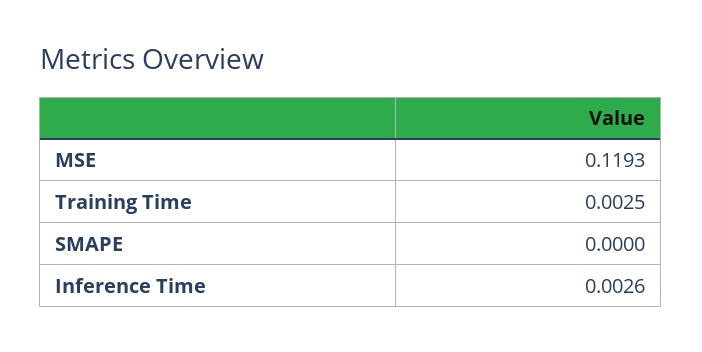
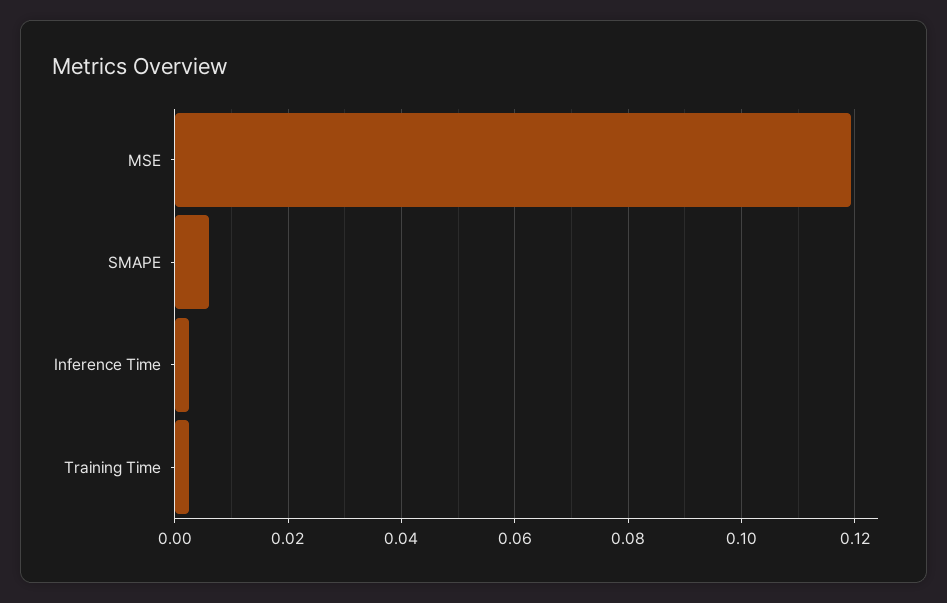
SMAPE: 0 -> 0.006

